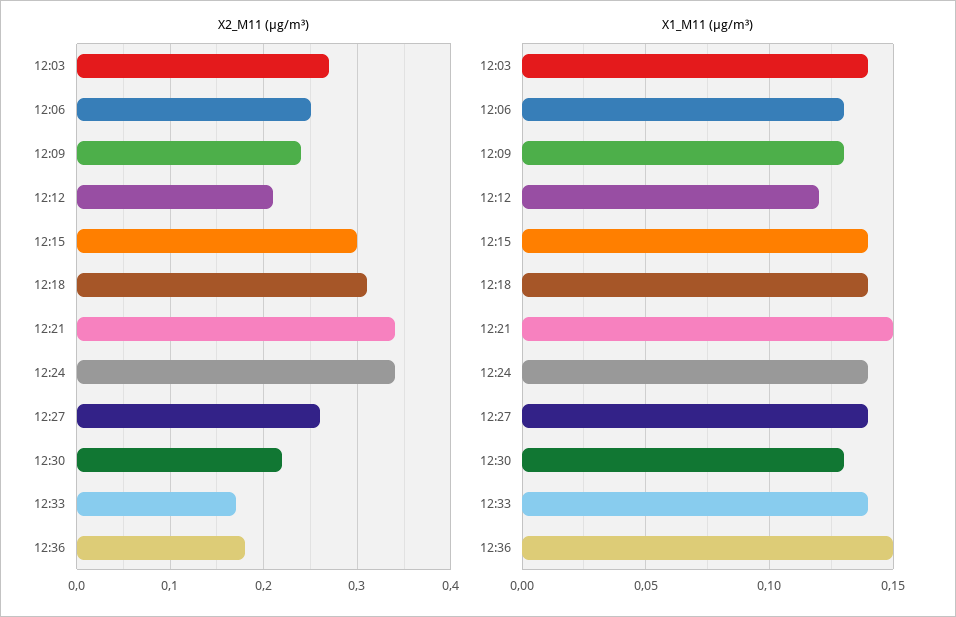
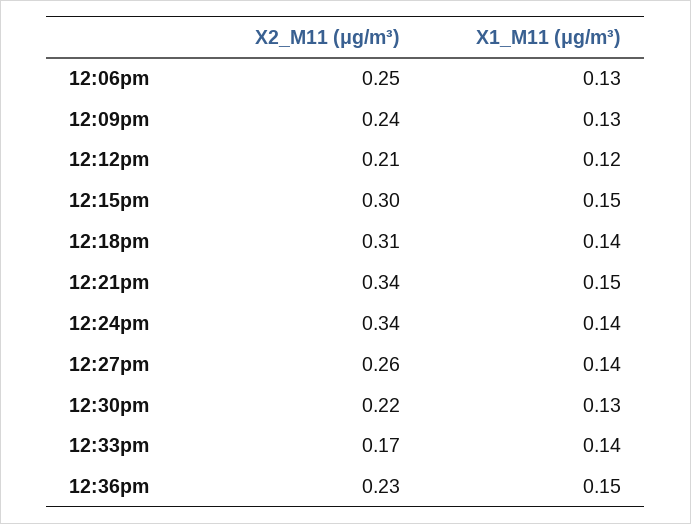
X2_M11 (μg/m³), 12:03: 0.27 -> none
X2_M11 (μg/m³), 12:36: 0.18 -> 0.23
X1_M11 (μg/m³), 12:03: 0.14 -> none
X1_M11 (μg/m³), 12:15: 0.14 -> 0.15

